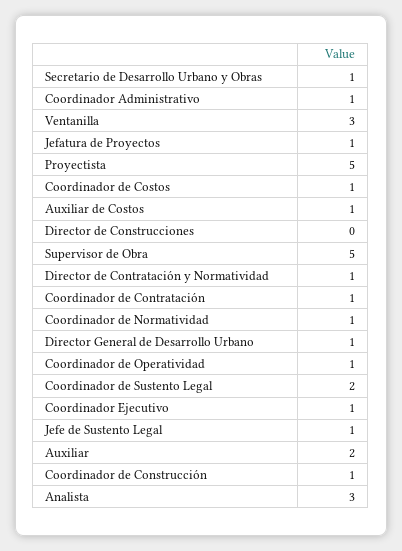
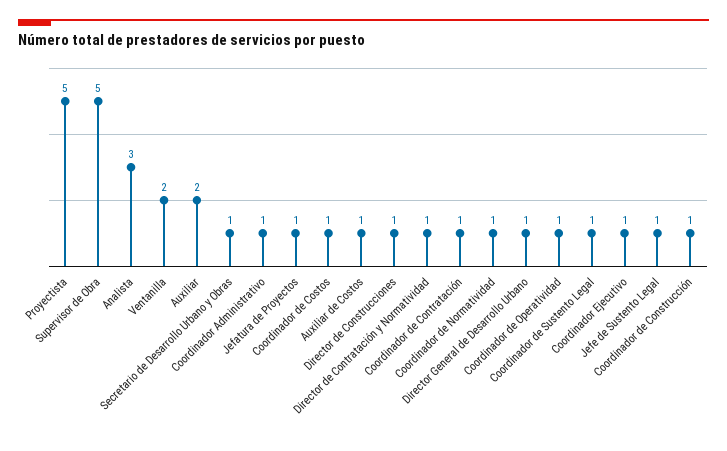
Ventanilla: 3 -> 2
Director de Construcciones: 0 -> 1
Coordinador de Sustento Legal: 2 -> 1

